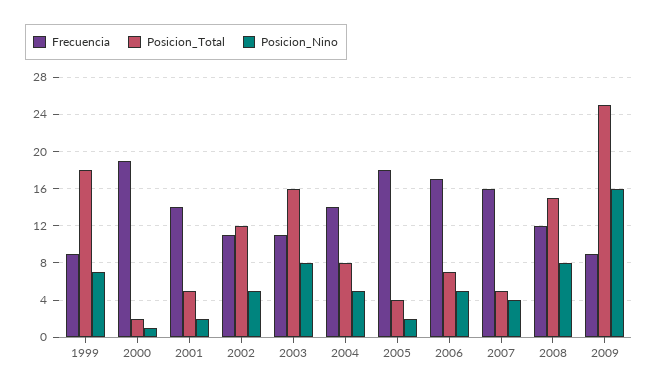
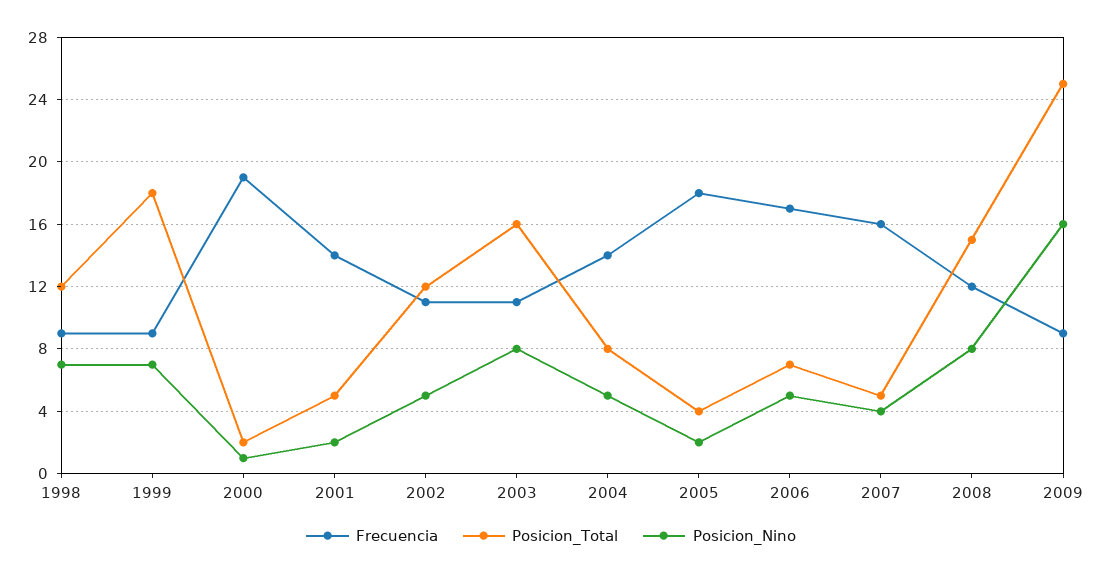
Frecuencia, 1998: none -> 9
Posicion_Total, 1998: none -> 12
Posicion_Nino, 1998: none -> 7

